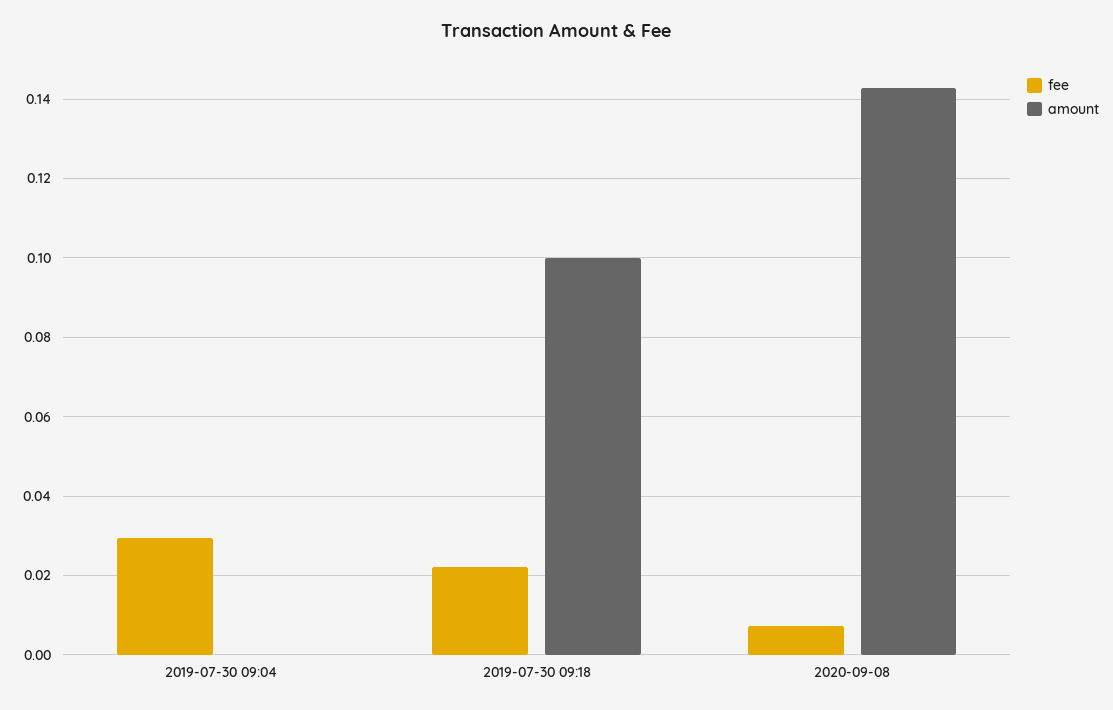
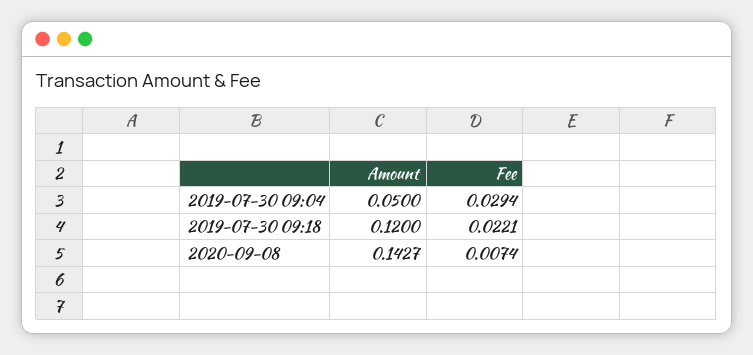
amount, 2019-07-30 09:04: 0 -> 0.05
amount, 2019-07-30 09:18: 0.1 -> 0.12

